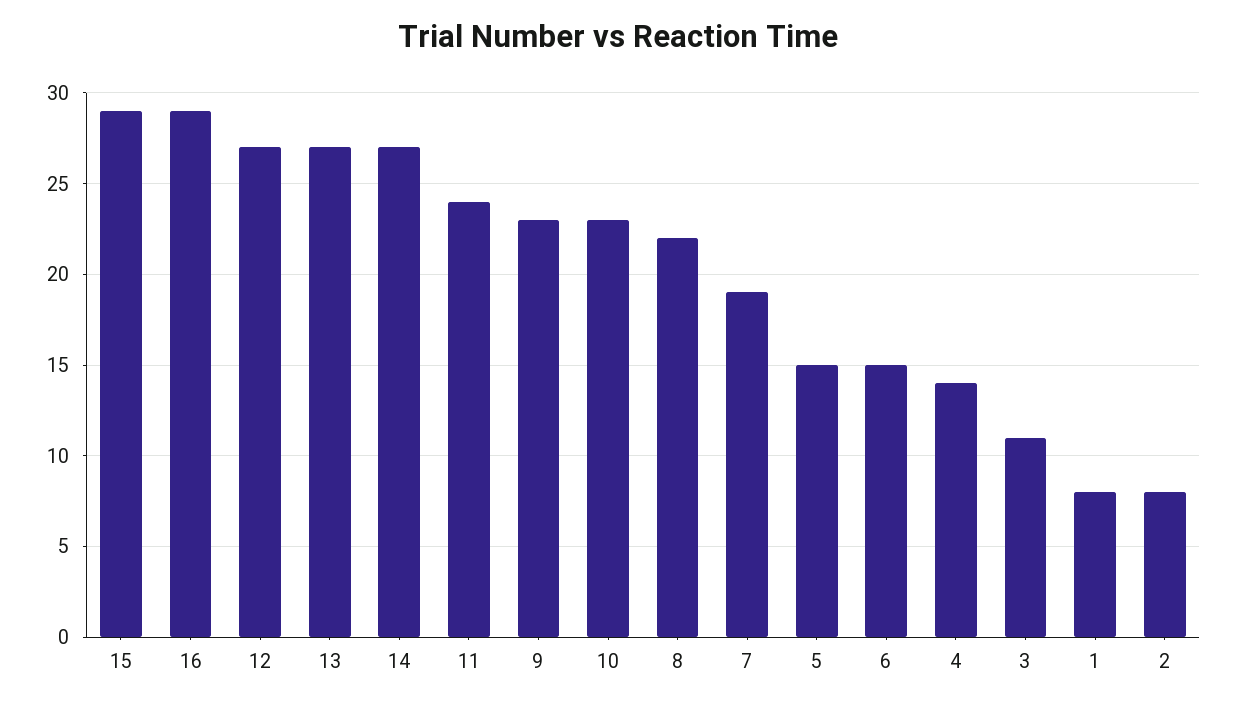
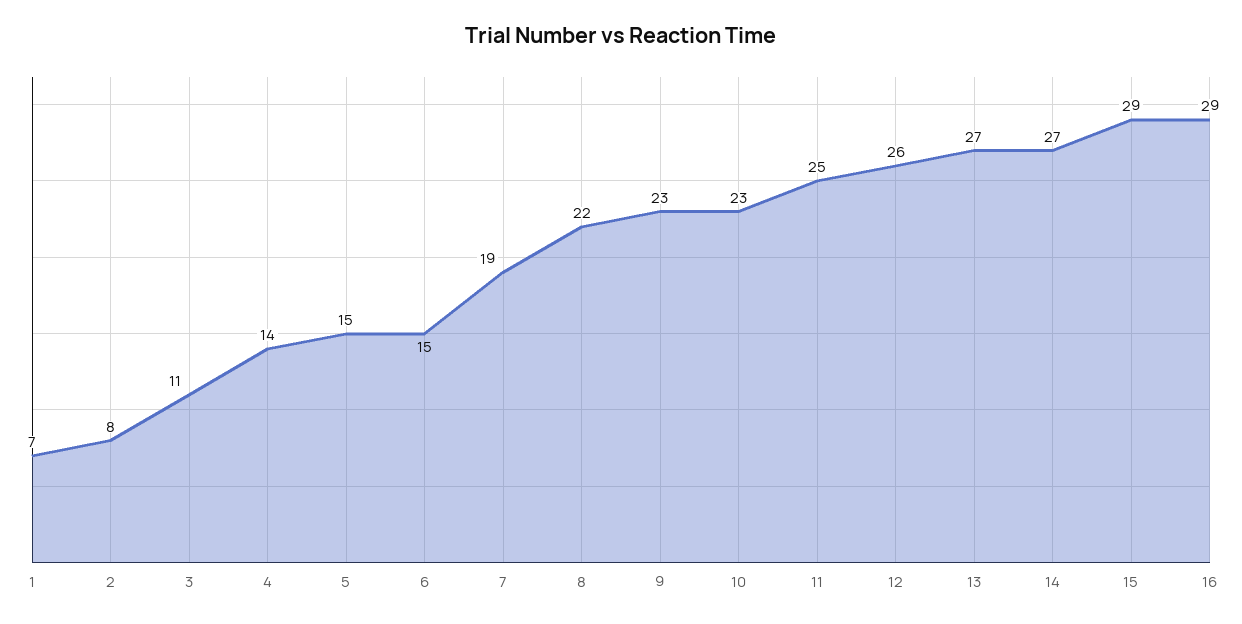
12: 27 -> 26
11: 24 -> 25
1: 8 -> 7

